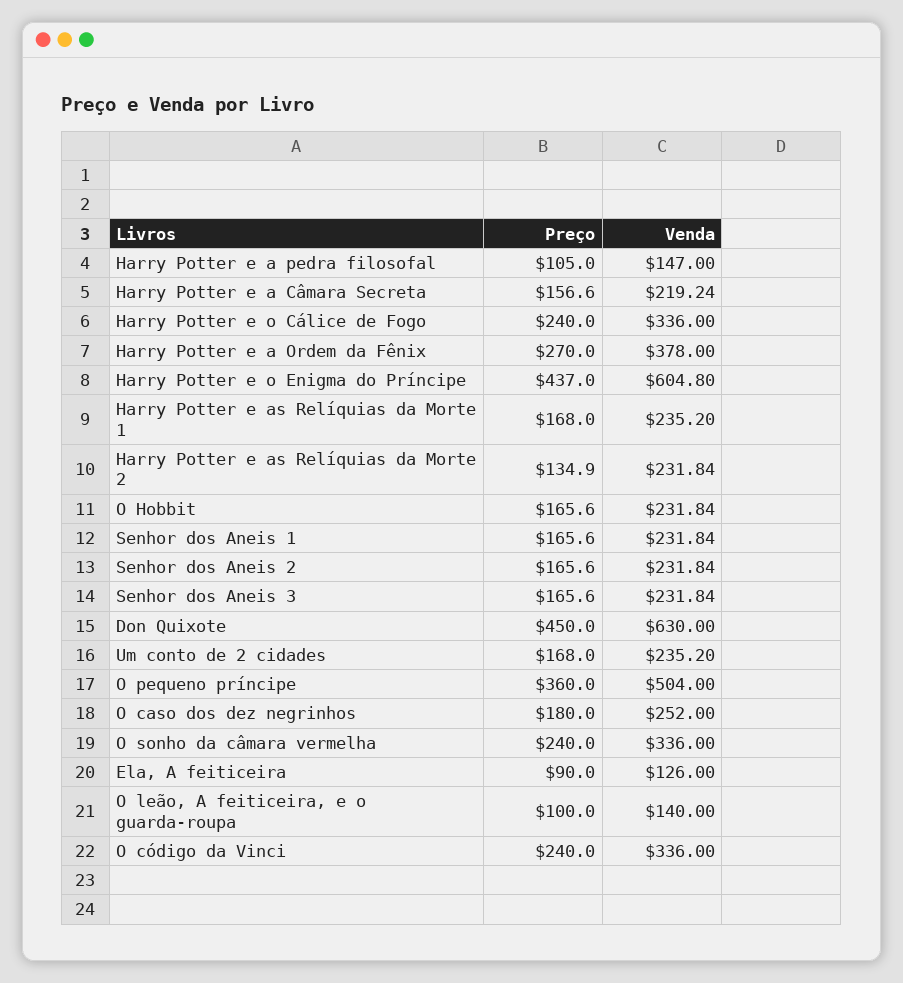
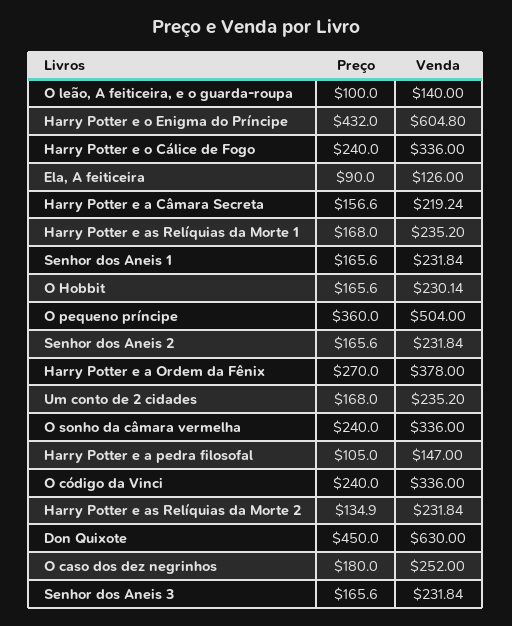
Preço, Harry Potter e o Enigma do Príncipe: 437 -> 432
Venda, O Hobbit: 231.84 -> 230.14

